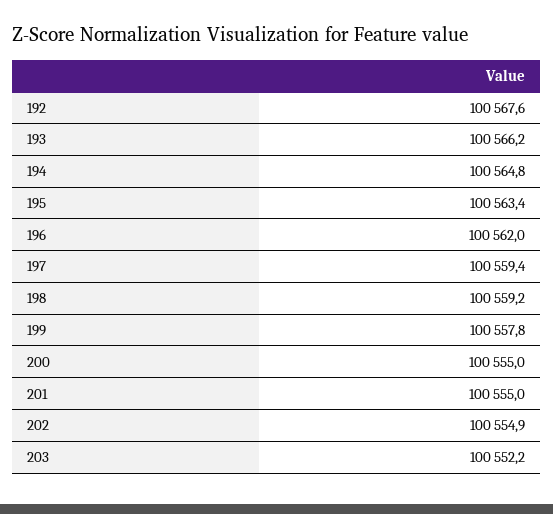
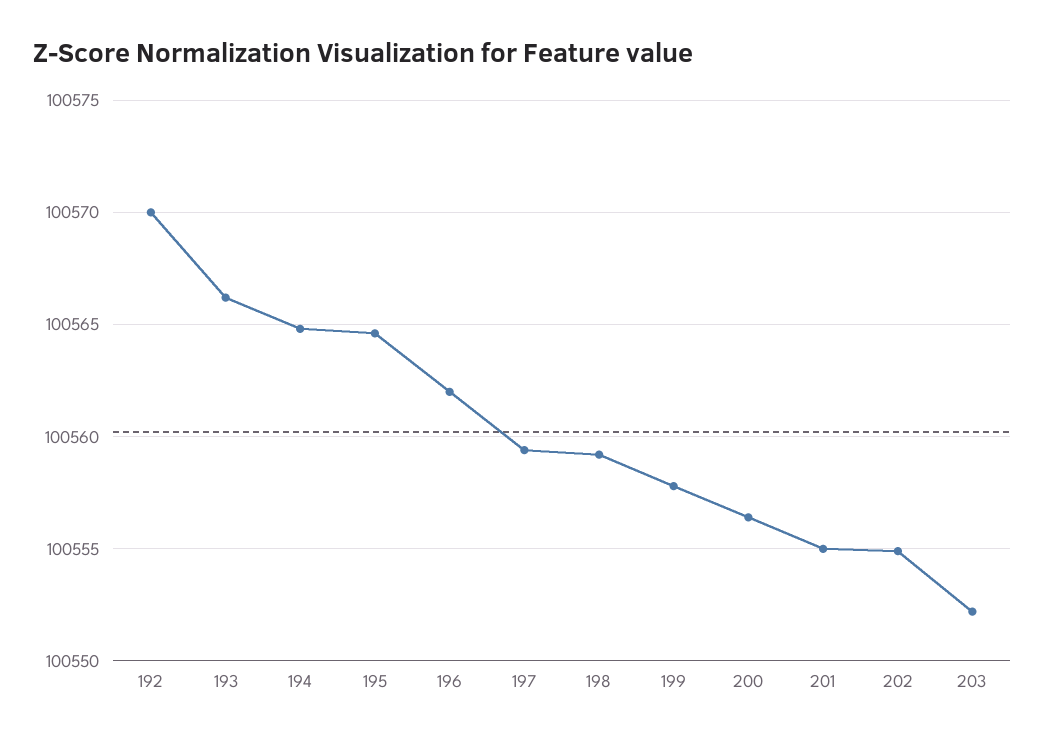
192: 100567.6 -> 100570
195: 100563.4 -> 100564.5
200: 100555 -> 100556.5

